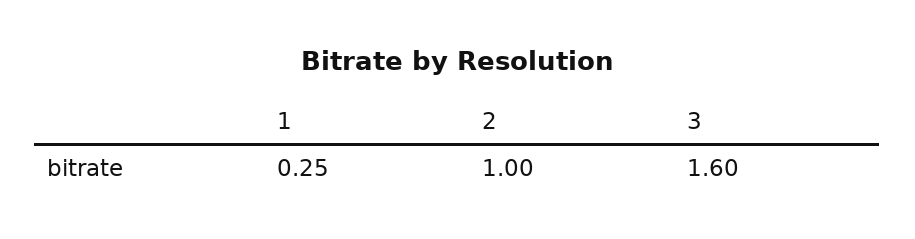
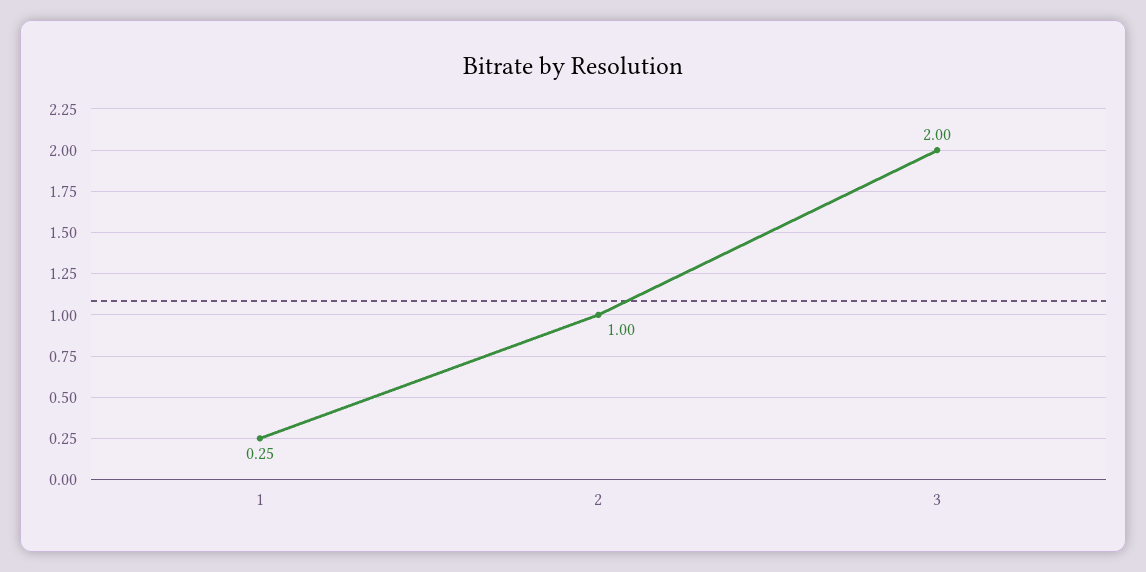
3: 1.6 -> 2

